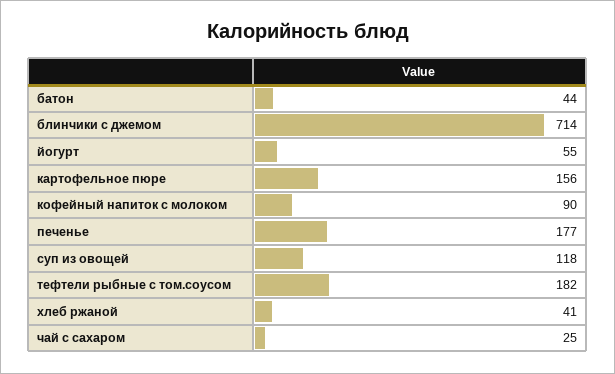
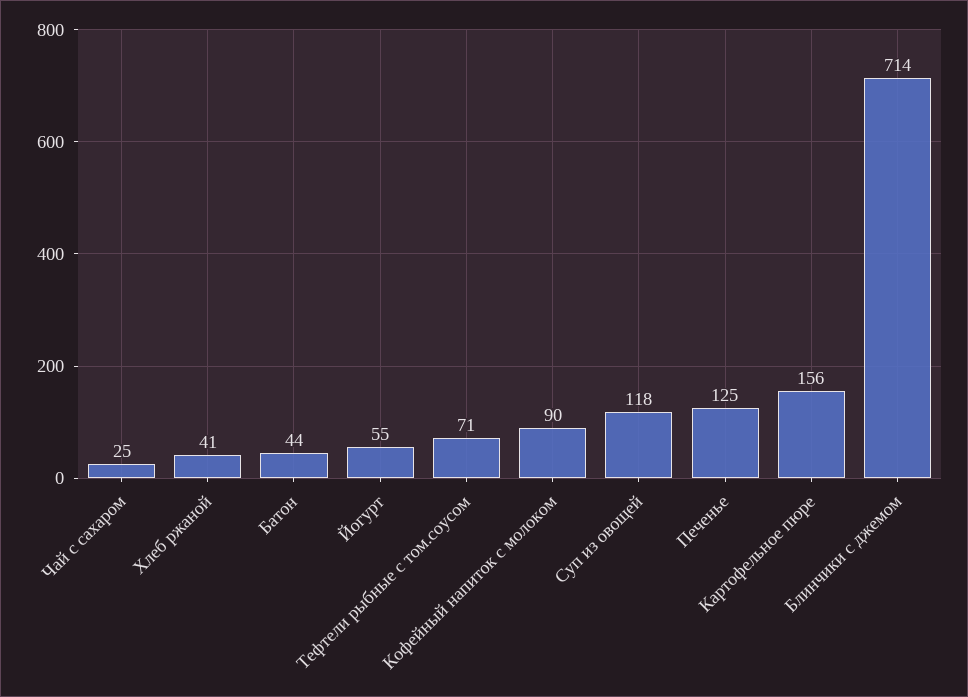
печенье: 177 -> 125
тефтели рыбные с том.соусом: 182 -> 71

